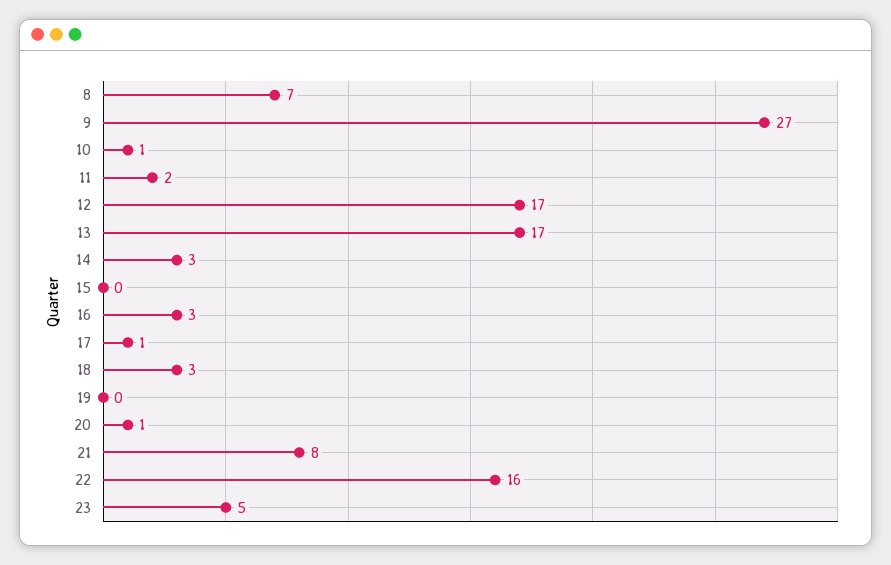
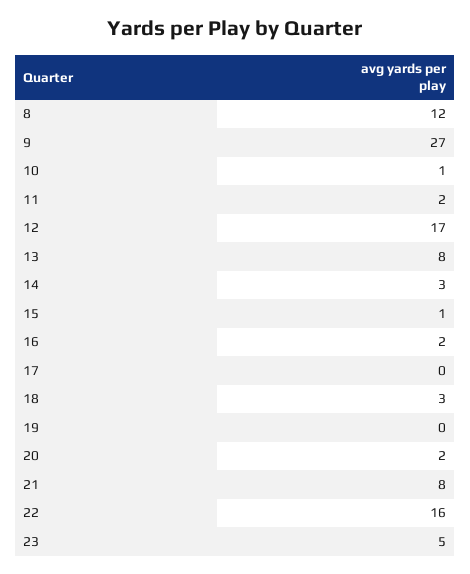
8: 7 -> 12
13: 17 -> 8
15: 0 -> 1
16: 3 -> 2
17: 1 -> 0
20: 1 -> 2

